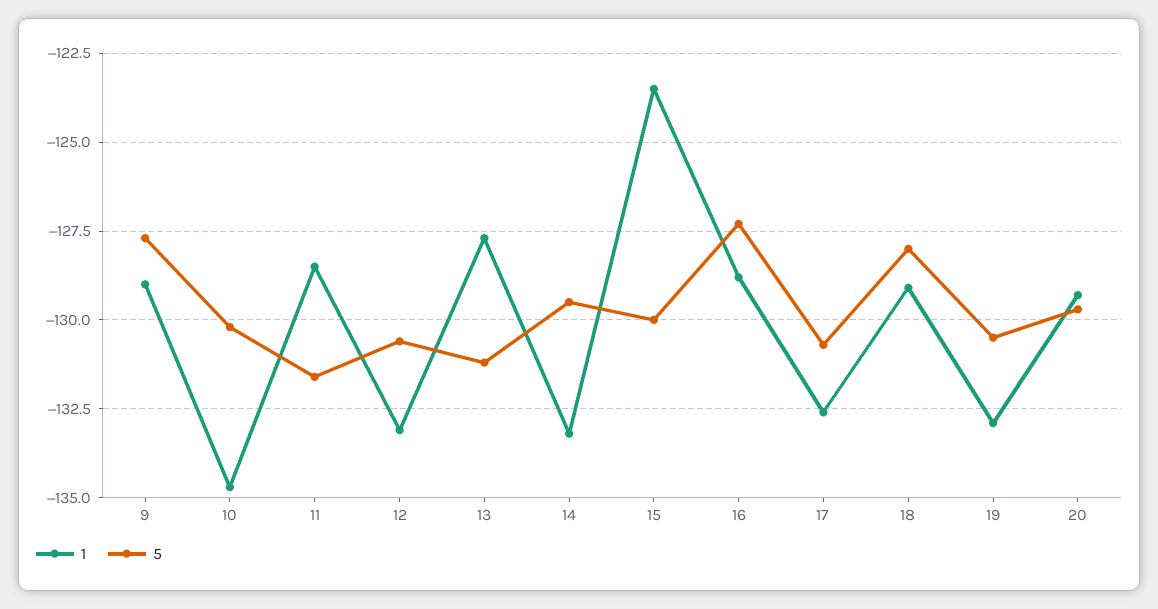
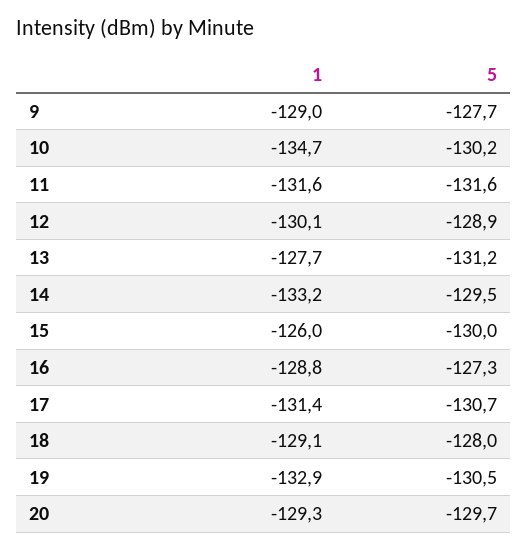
1, 11: -128.5 -> -131.6
1, 12: -133 -> -130.1
5, 12: -130.5 -> -128.9
1, 15: -123.5 -> -126
1, 17: -132.5 -> -131.4

